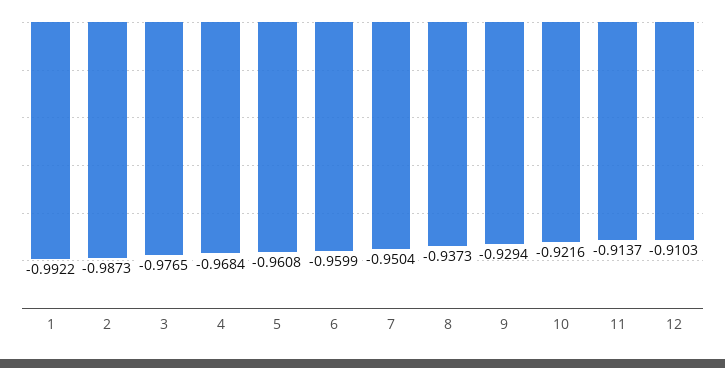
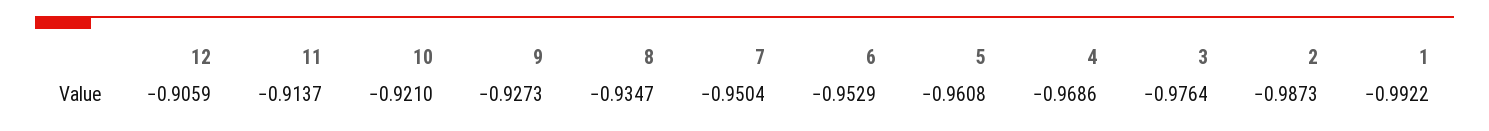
3: -0.9765 -> -0.9764
4: -0.9684 -> -0.9686
6: -0.9599 -> -0.9529
8: -0.9373 -> -0.9347
9: -0.9294 -> -0.9273
10: -0.9216 -> -0.921
12: -0.9103 -> -0.9059

